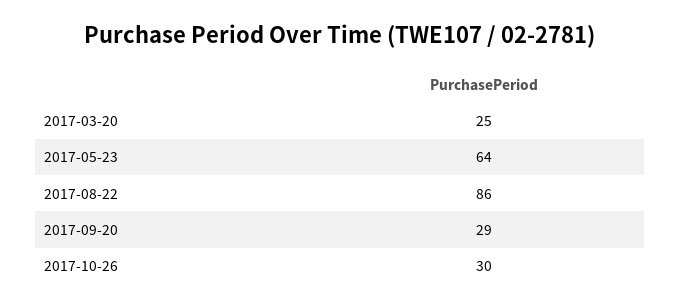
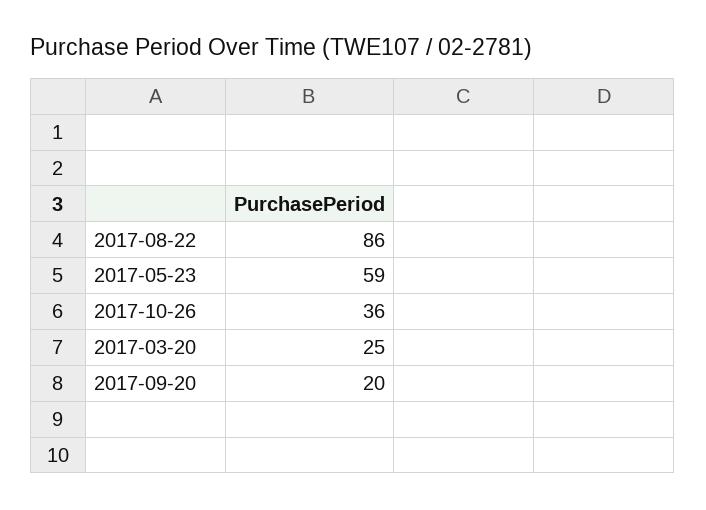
2017-05-23: 64 -> 59
2017-09-20: 29 -> 20
2017-10-26: 30 -> 36

